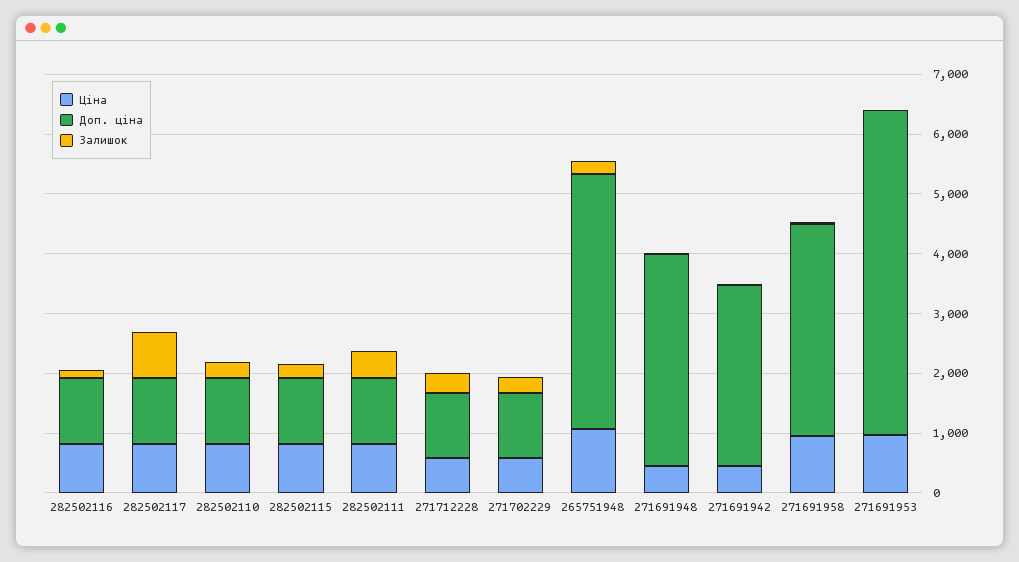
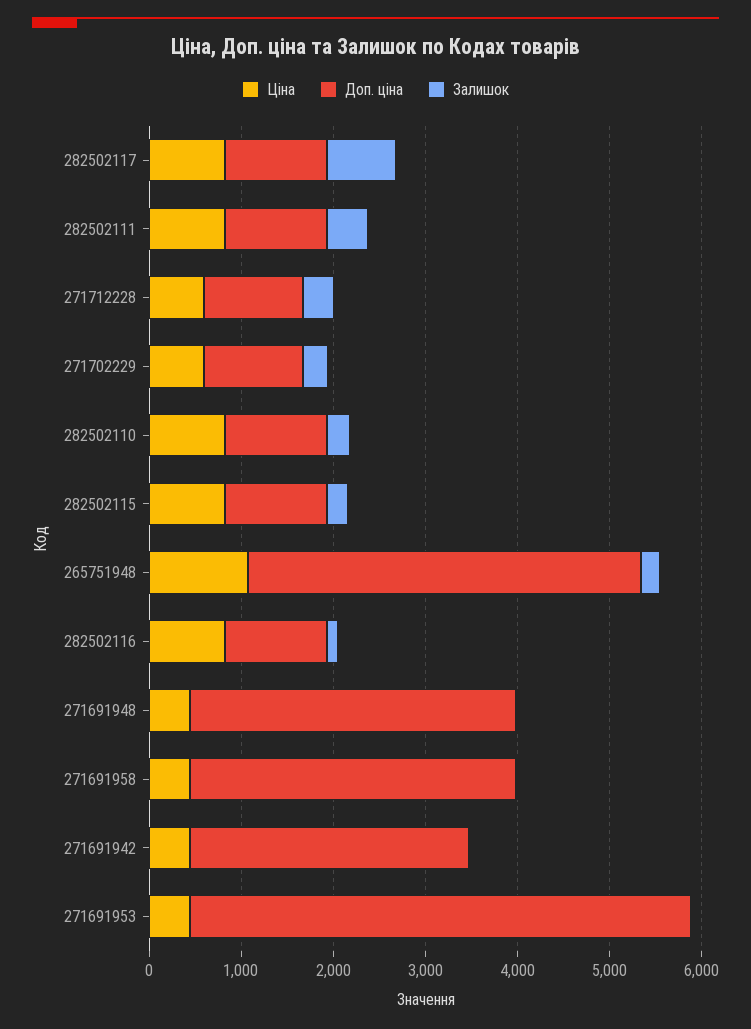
Ціна, 271691958: 1000 -> 400
Ціна, 271691953: 1000 -> 400

